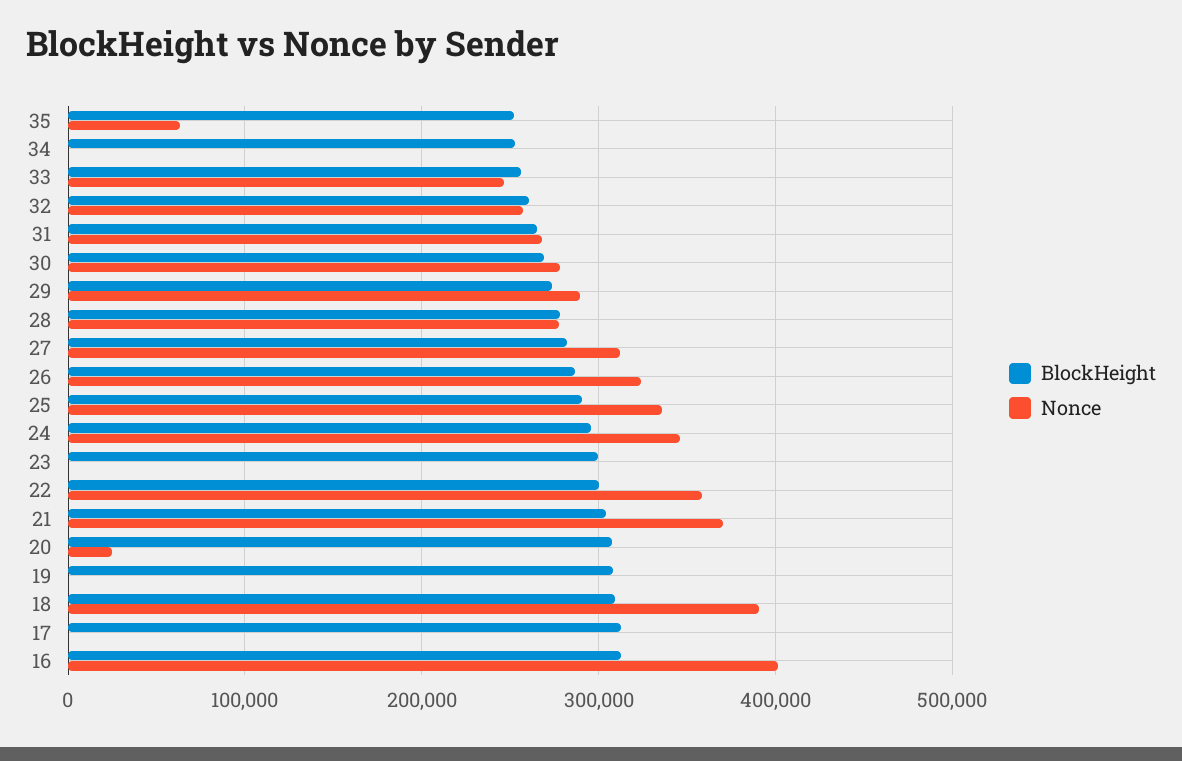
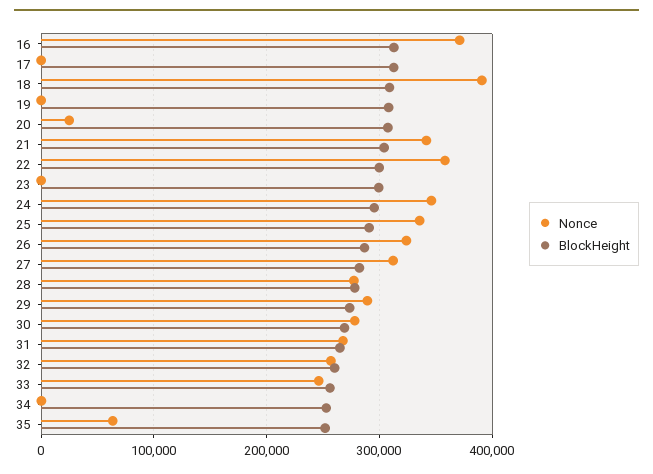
Nonce, 21: 370000 -> 340000
Nonce, 16: 400000 -> 370000

